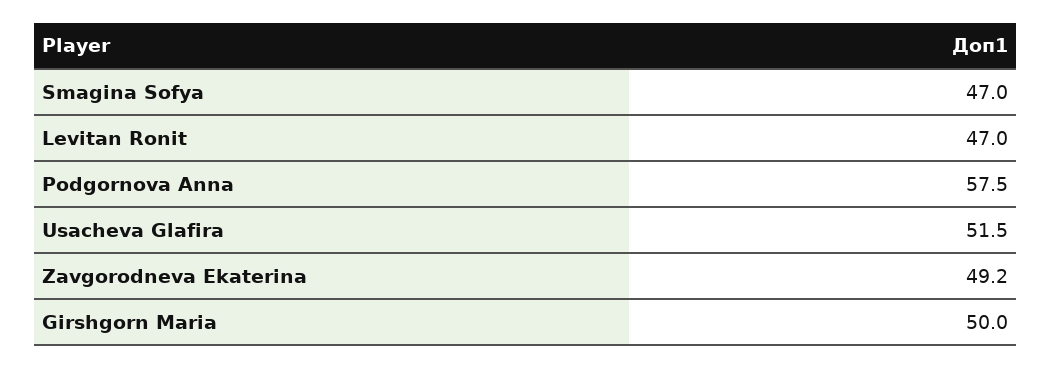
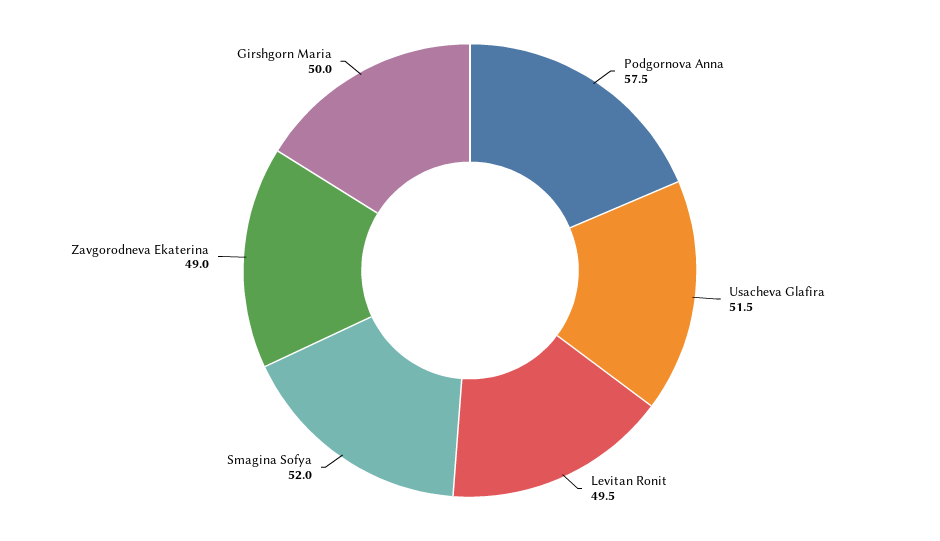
Smagina Sofya: 47 -> 52
Levitan Ronit: 47 -> 49.5
Zavgorodneva Ekaterina: 49.2 -> 49

